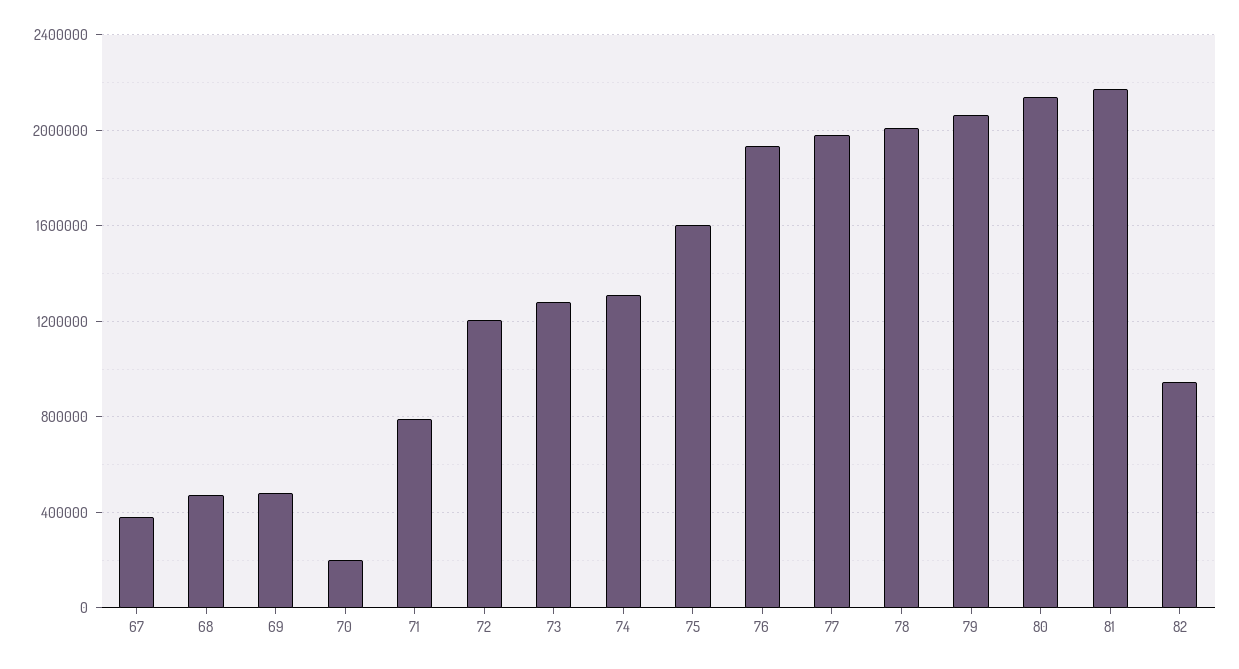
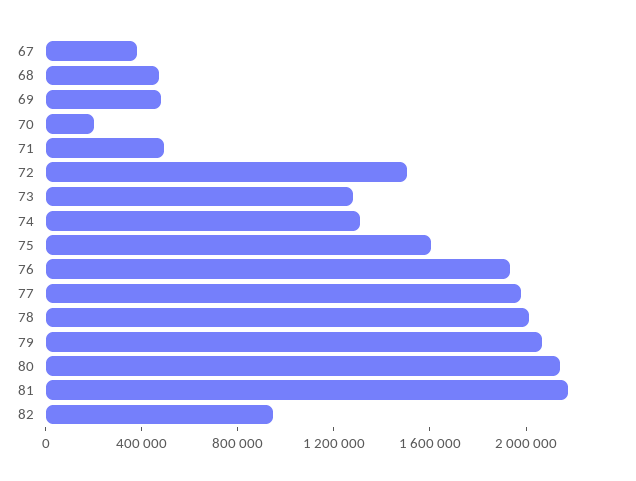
71: 800000 -> 500000
72: 1200000 -> 1500000

